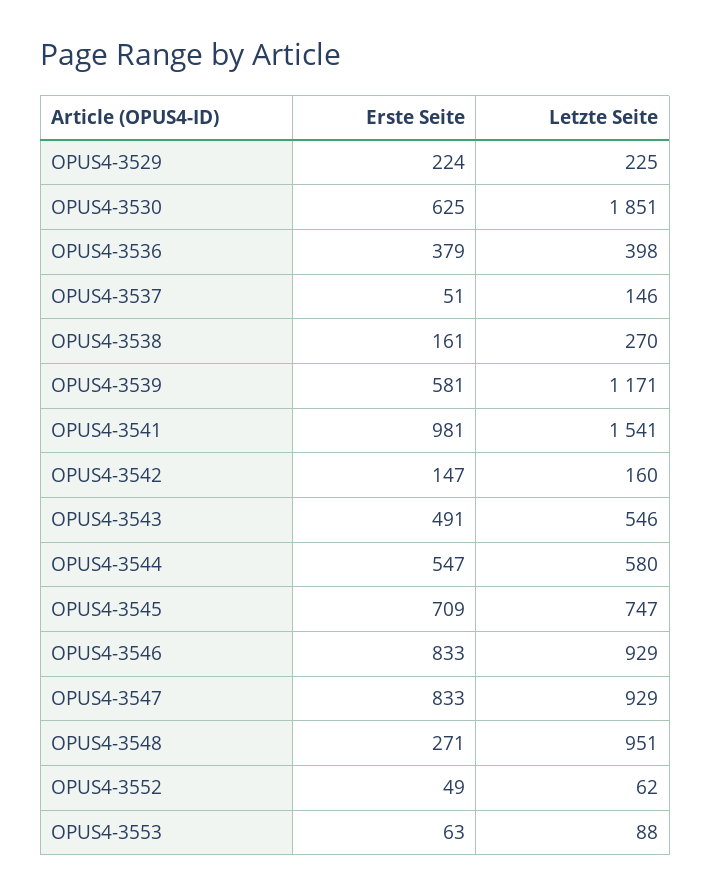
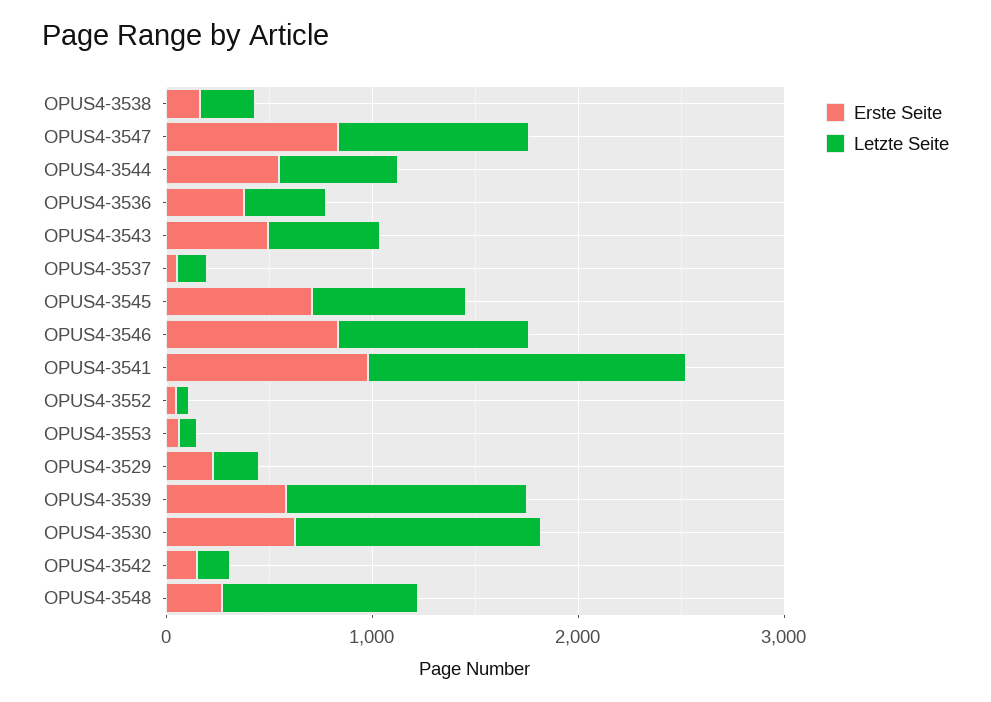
Letzte Seite, OPUS4-3530: 1851 -> 1200

